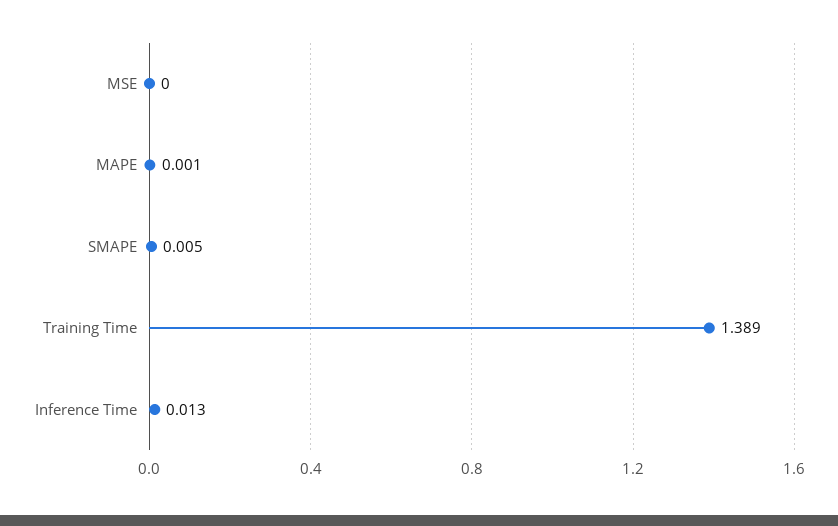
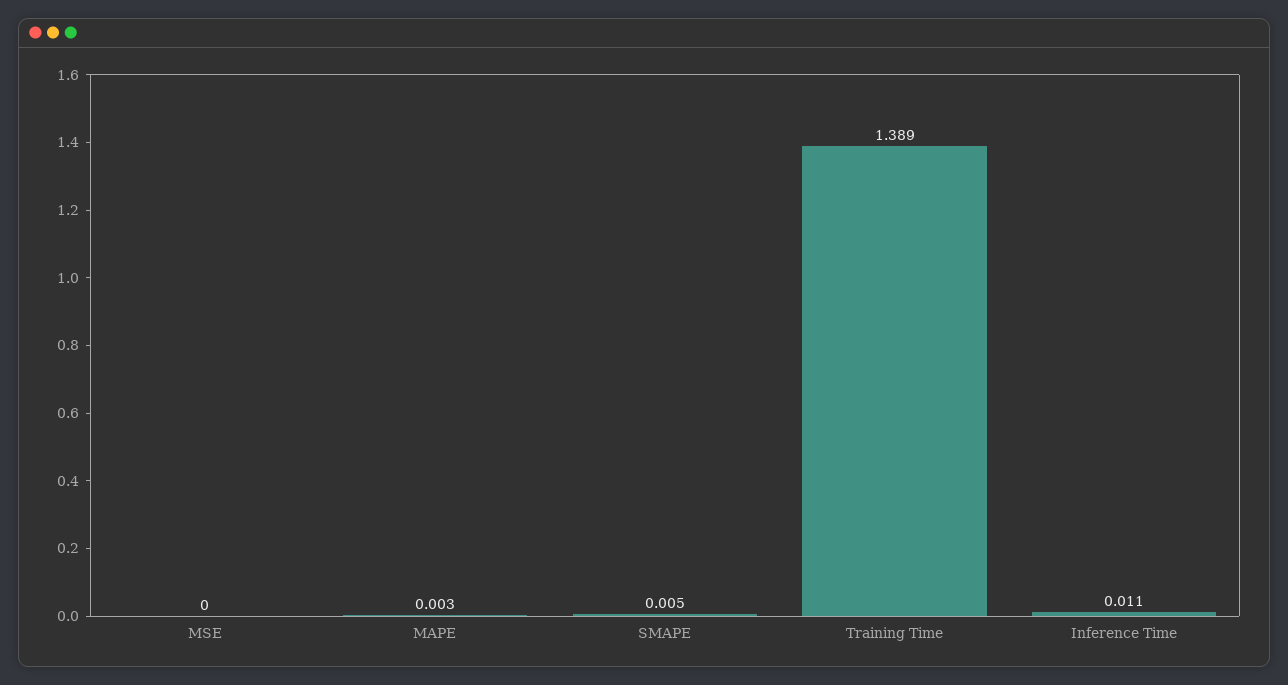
MAPE: 0.001 -> 0.003
Inference Time: 0.013 -> 0.011

